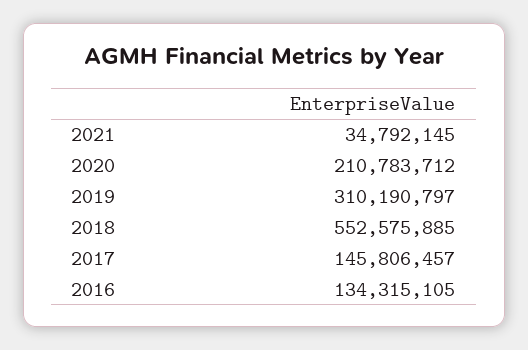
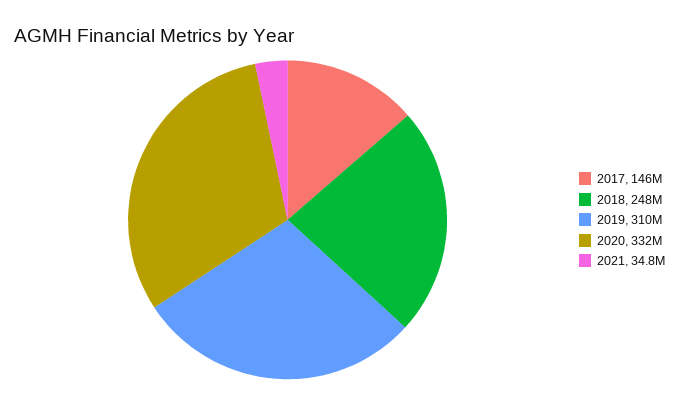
2020: 210783712 -> 332000000
2018: 552575885 -> 248000000
2016: 134315105 -> none

